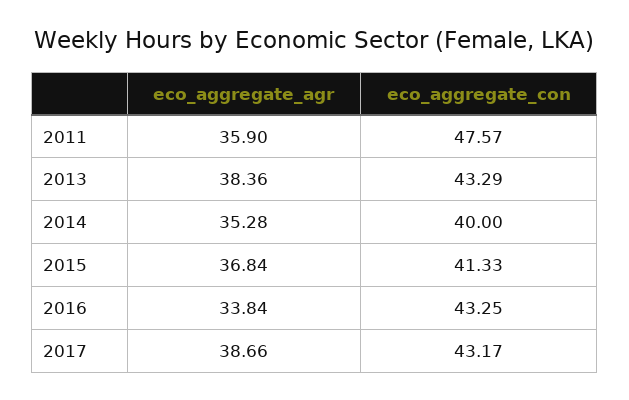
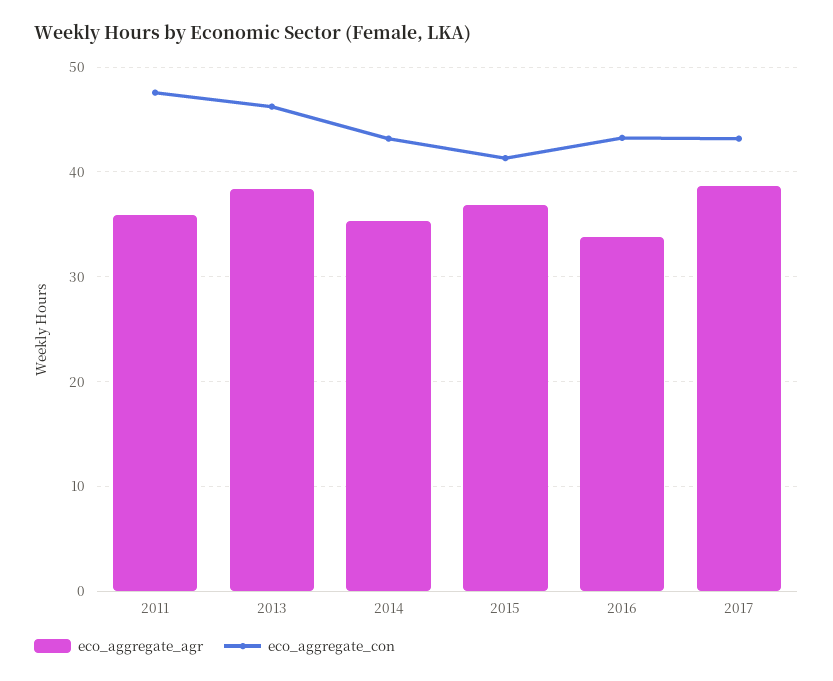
eco_aggregate_con, 2013: 43.29 -> 46
eco_aggregate_con, 2014: 40 -> 43

